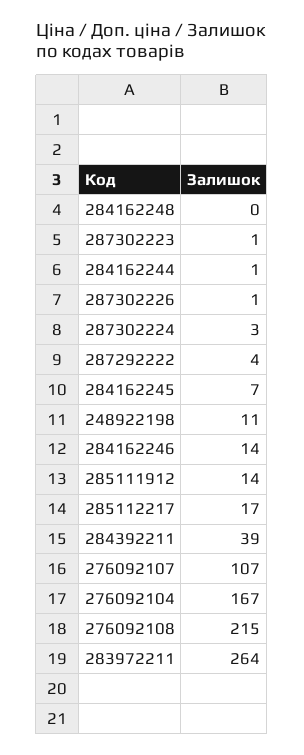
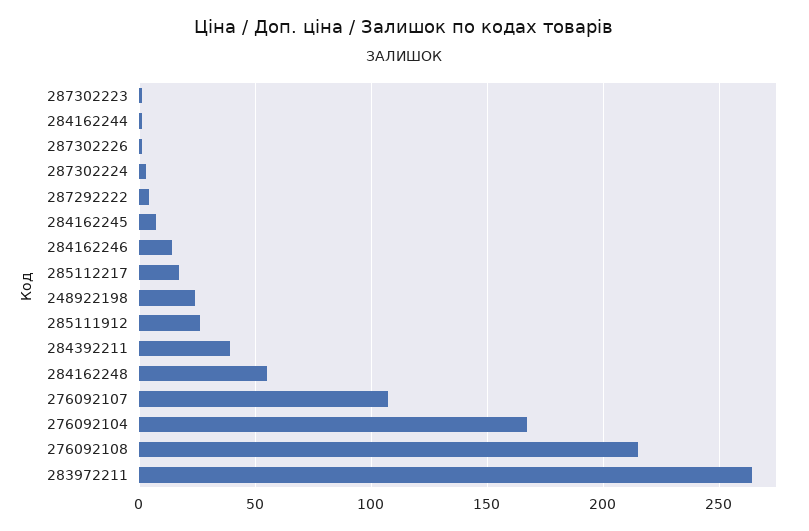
284162248: 0 -> 55
248922198: 11 -> 25
285111912: 14 -> 25

